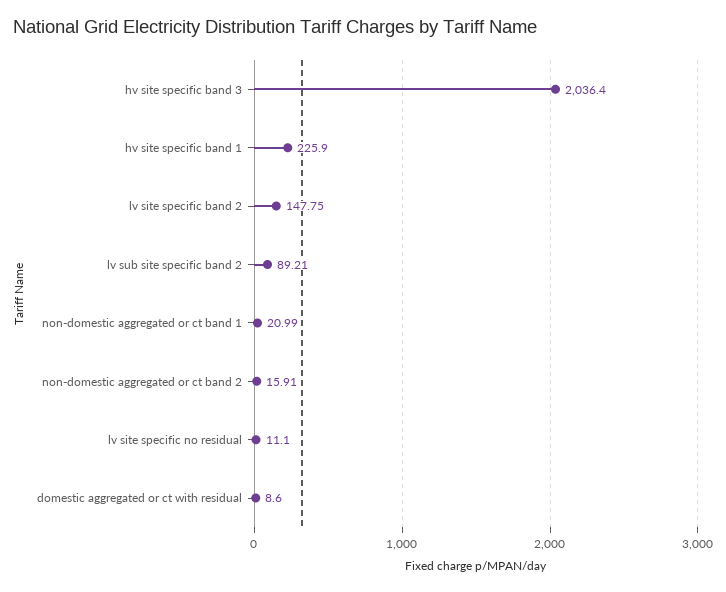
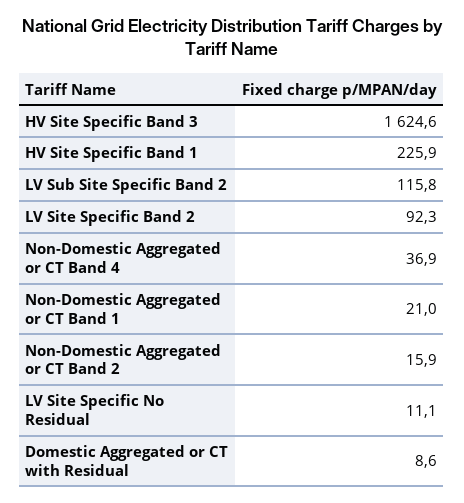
hv site specific band 3: 2036.4 -> 1624.6
lv site specific band 2: 147.75 -> 92.3
lv sub site specific band 2: 89.21 -> 115.8
Non-Domestic Aggregated or CT Band 4: none -> 36.9

